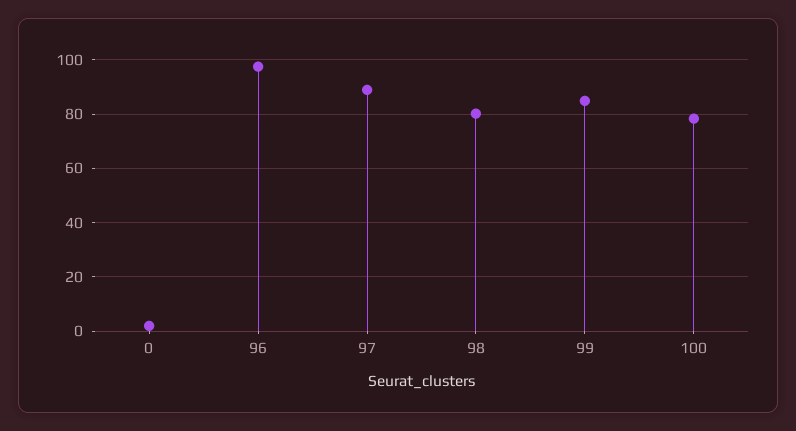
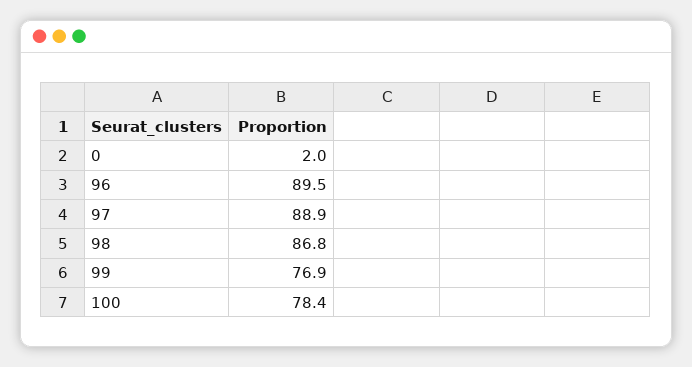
96: 97.5 -> 89.5
98: 80 -> 86.8
99: 85 -> 76.9

